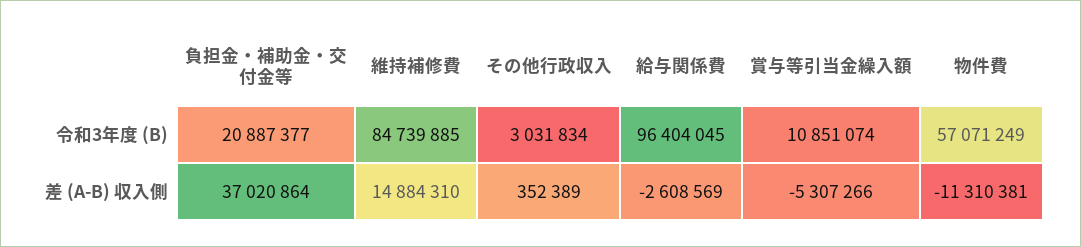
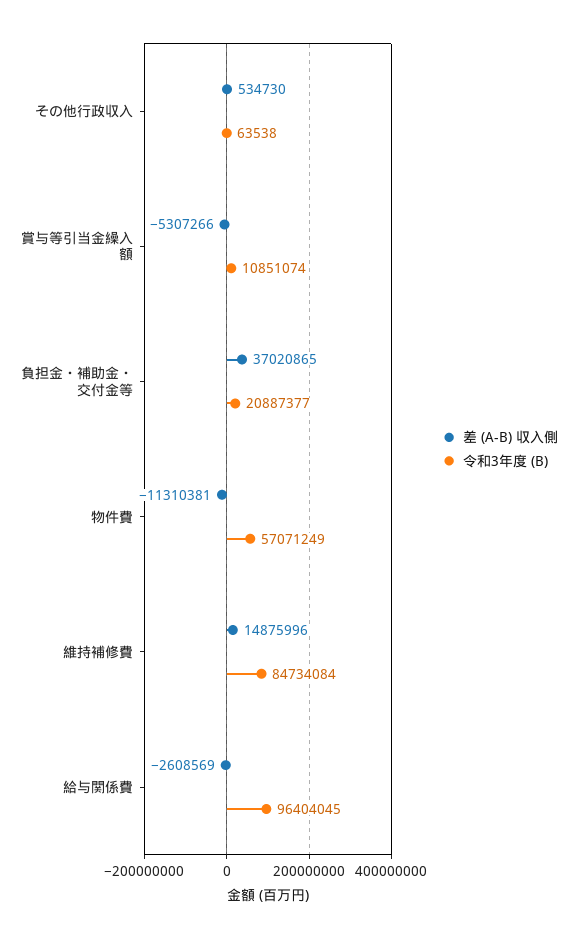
令和3年度 (B), 維持補修費: 84739885 -> 84734084
令和3年度 (B), その他行政収入: 3031834 -> 63538
差 (A-B) 収入側, 負担金・補助金・交付金等: 37020864 -> 37020865
差 (A-B) 収入側, 維持補修費: 14884310 -> 14875996
差 (A-B) 収入側, その他行政収入: 352389 -> 534730

